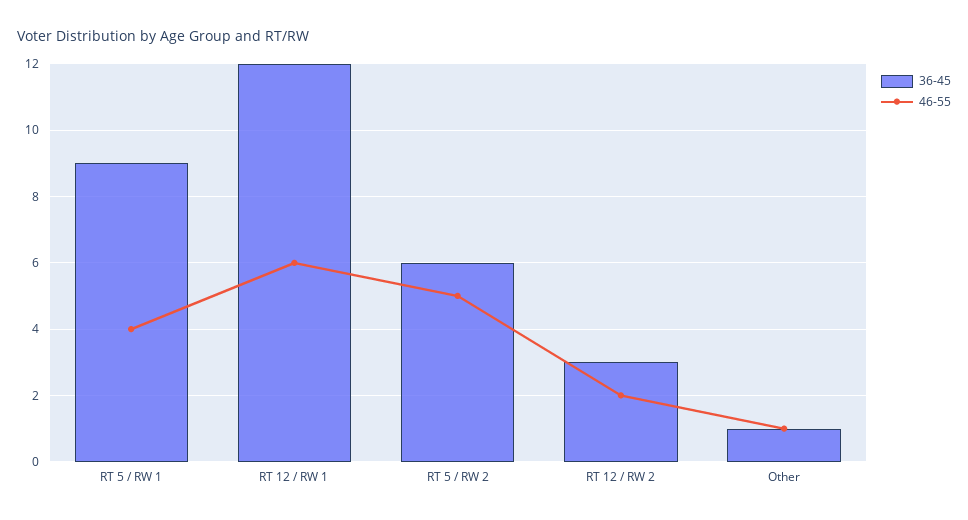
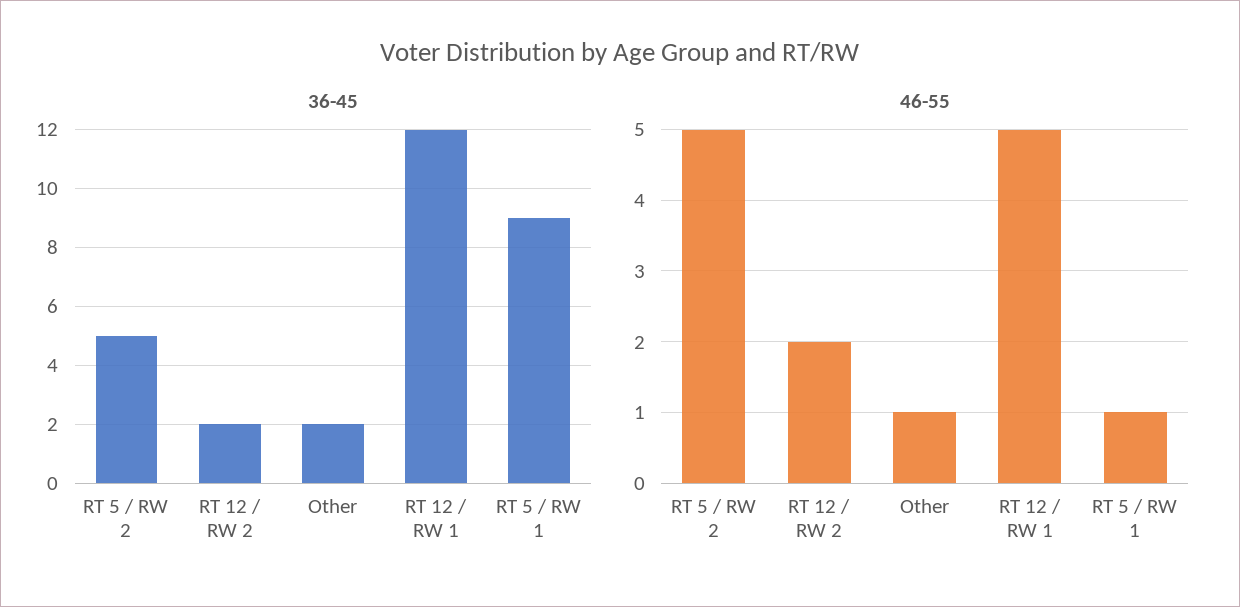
46-55, RT 5 / RW 1: 4 -> 1
46-55, RT 12 / RW 1: 6 -> 5
36-45, RT 5 / RW 2: 6 -> 5
36-45, RT 12 / RW 2: 3 -> 2
36-45, Other: 1 -> 2

